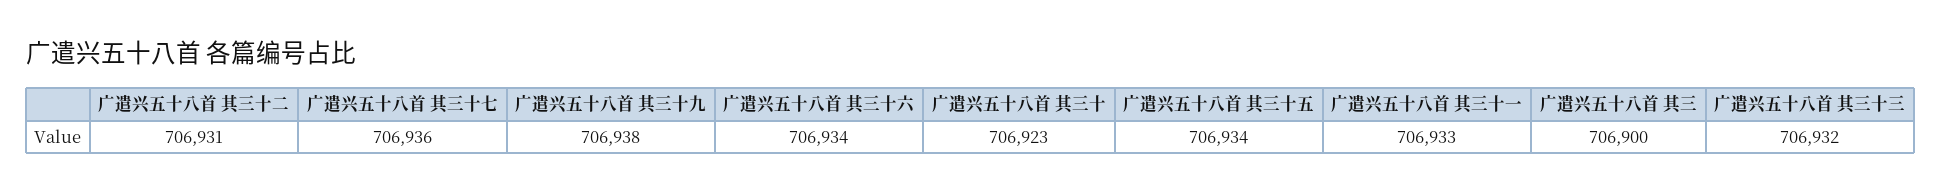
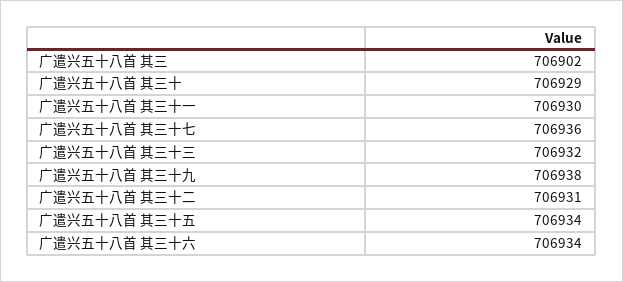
广遣兴五十八首 其三十: 706923 -> 706929
广遣兴五十八首 其三十一: 706933 -> 706930
广遣兴五十八首 其三: 706900 -> 706902

